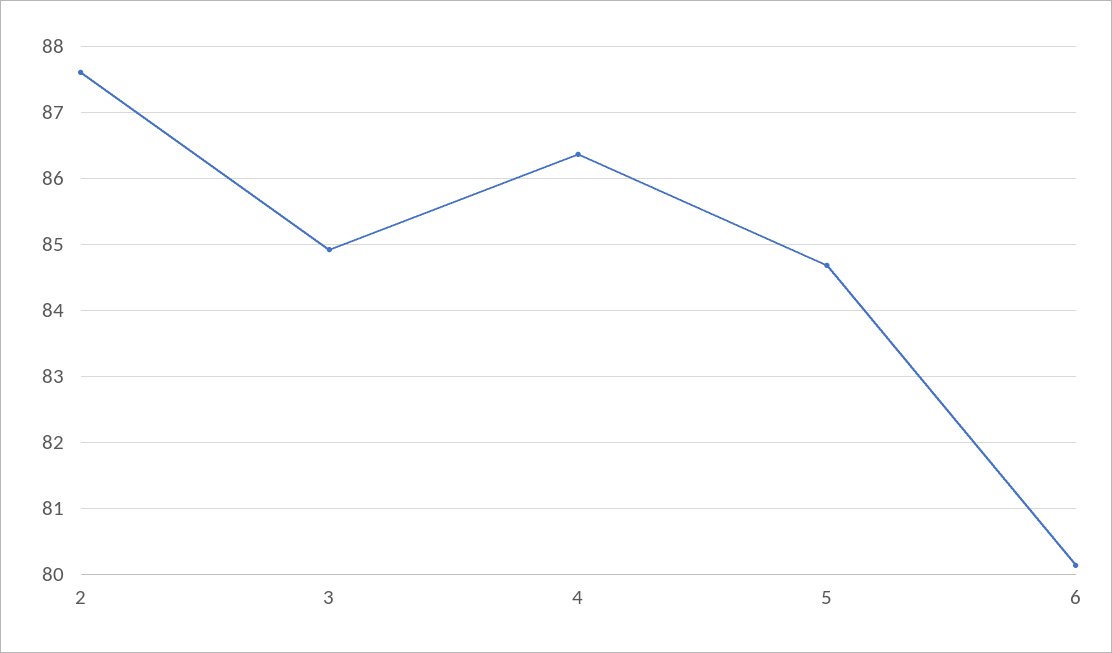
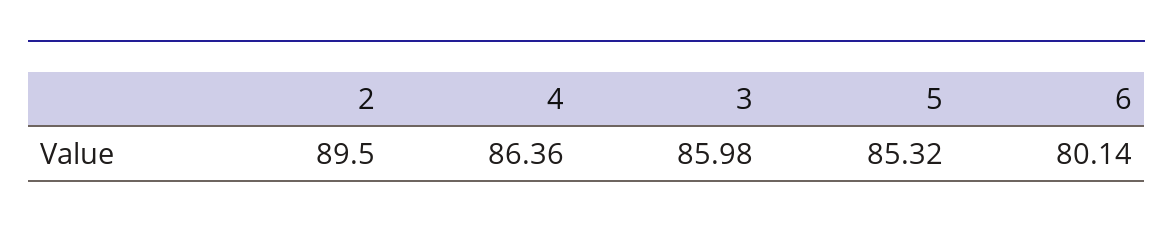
2: 87.6 -> 89.5
3: 84.9 -> 85.98
5: 84.7 -> 85.32

